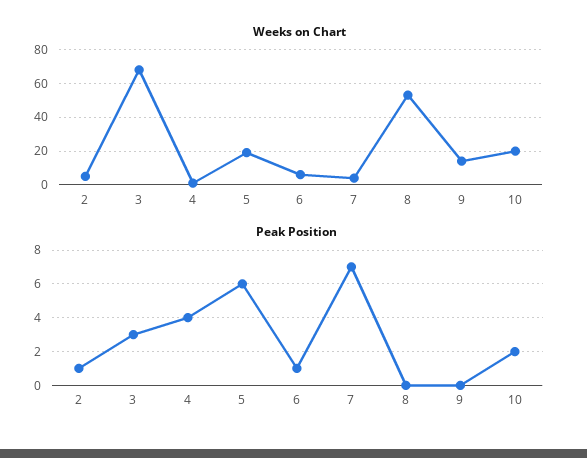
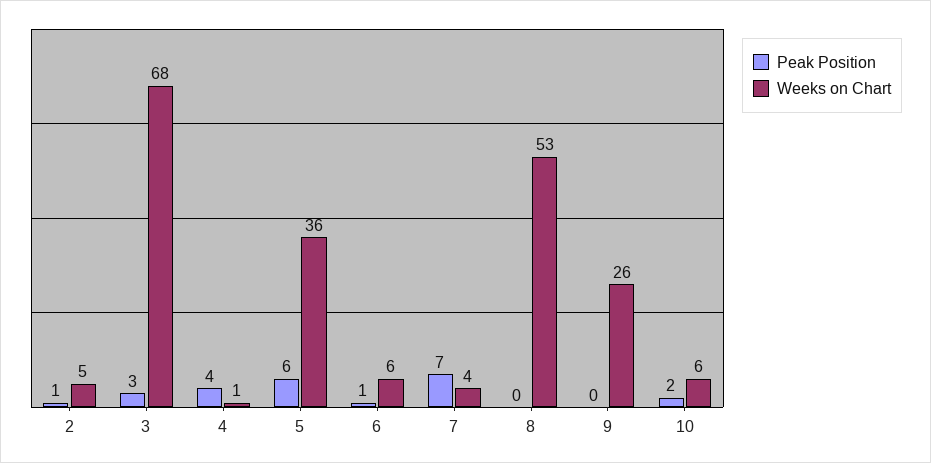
Weeks on Chart, 5: 20 -> 36
Weeks on Chart, 9: 15 -> 26
Weeks on Chart, 10: 20 -> 6

